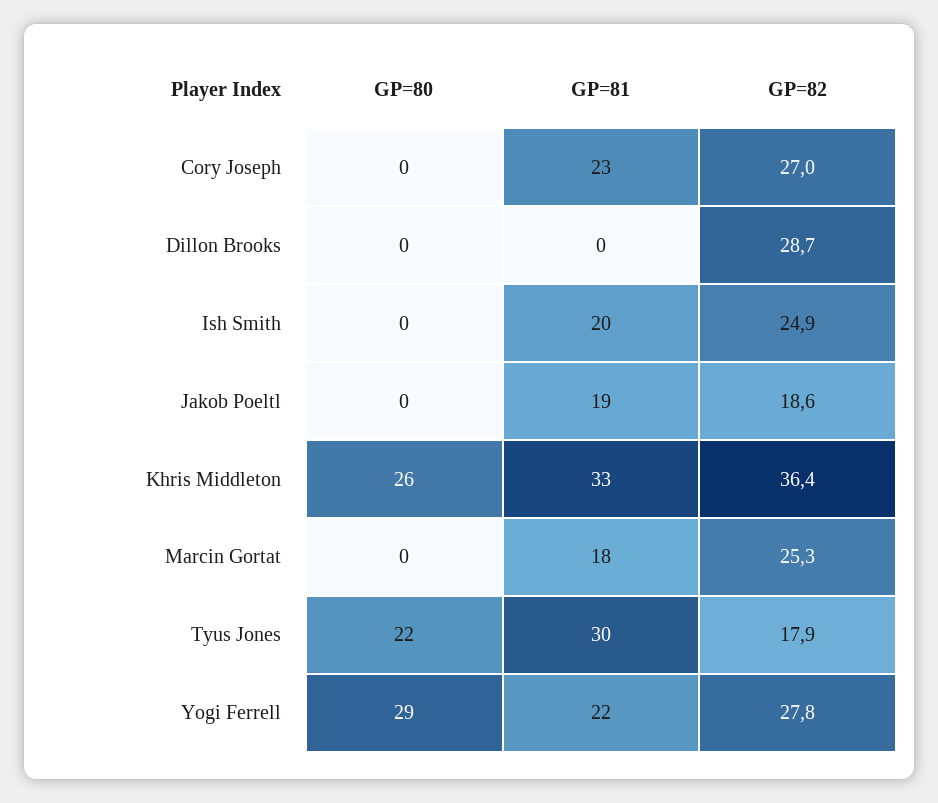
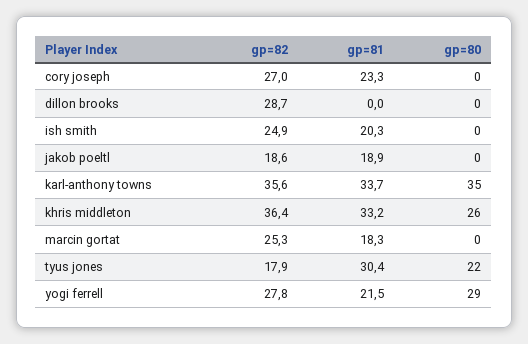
GP=82, karl-anthony towns: none -> 35.6
GP=81, karl-anthony towns: none -> 33.7
GP=80, karl-anthony towns: none -> 35

